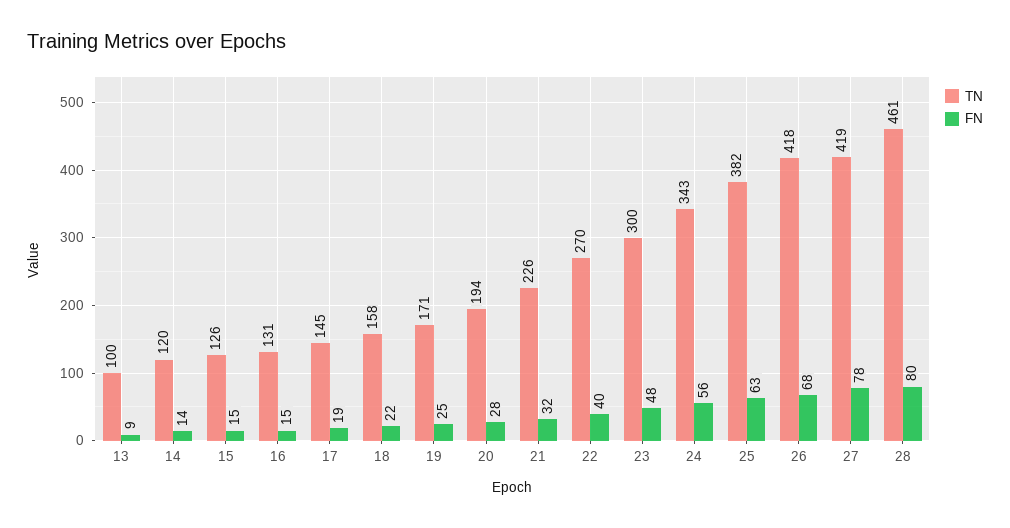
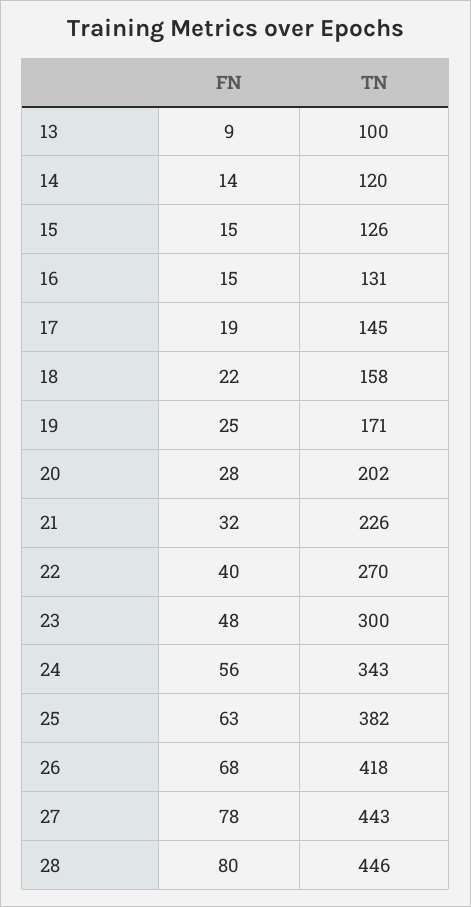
TN, 20: 194 -> 202
TN, 27: 419 -> 443
TN, 28: 461 -> 446

